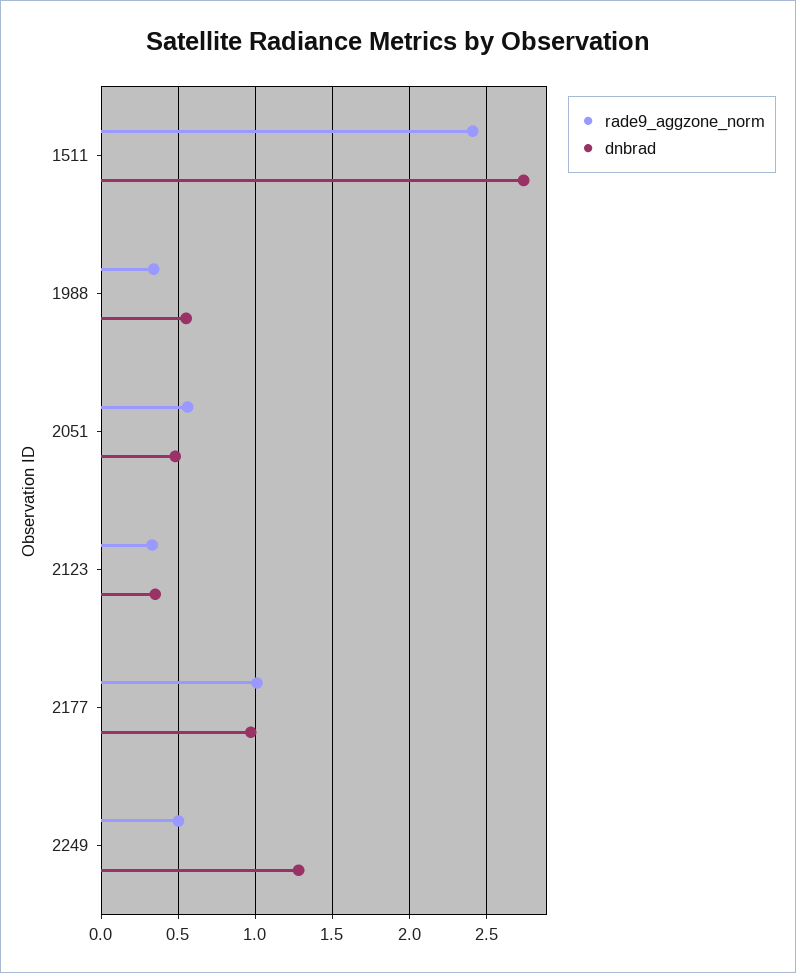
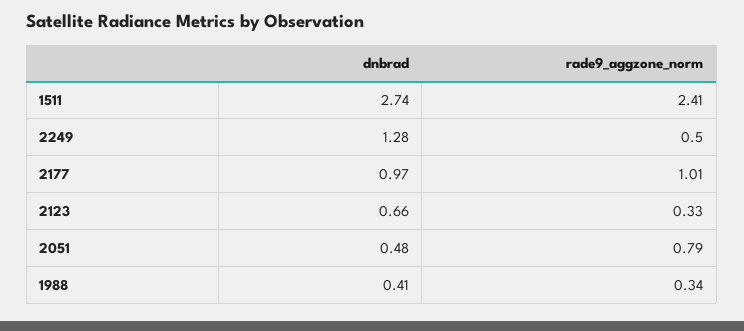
dnbrad, 1988: 0.55 -> 0.41
rade9_aggzone_norm, 2051: 0.55 -> 0.79
dnbrad, 2123: 0.35 -> 0.66

